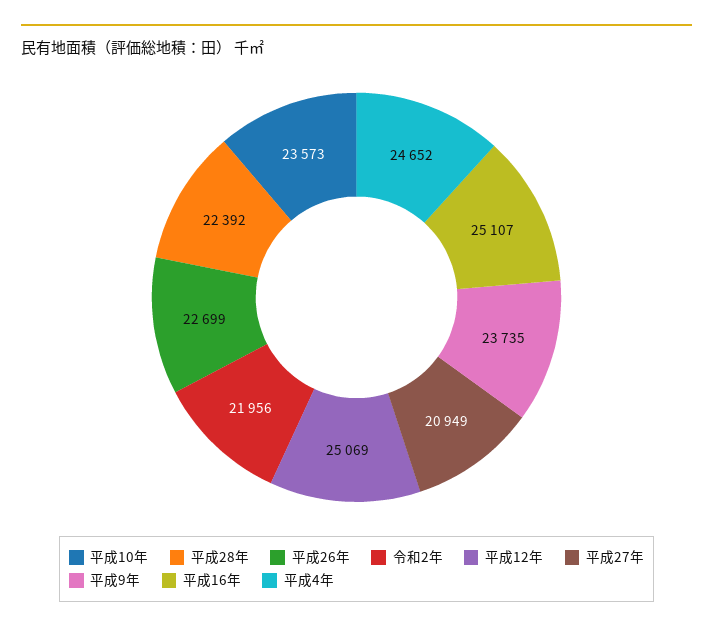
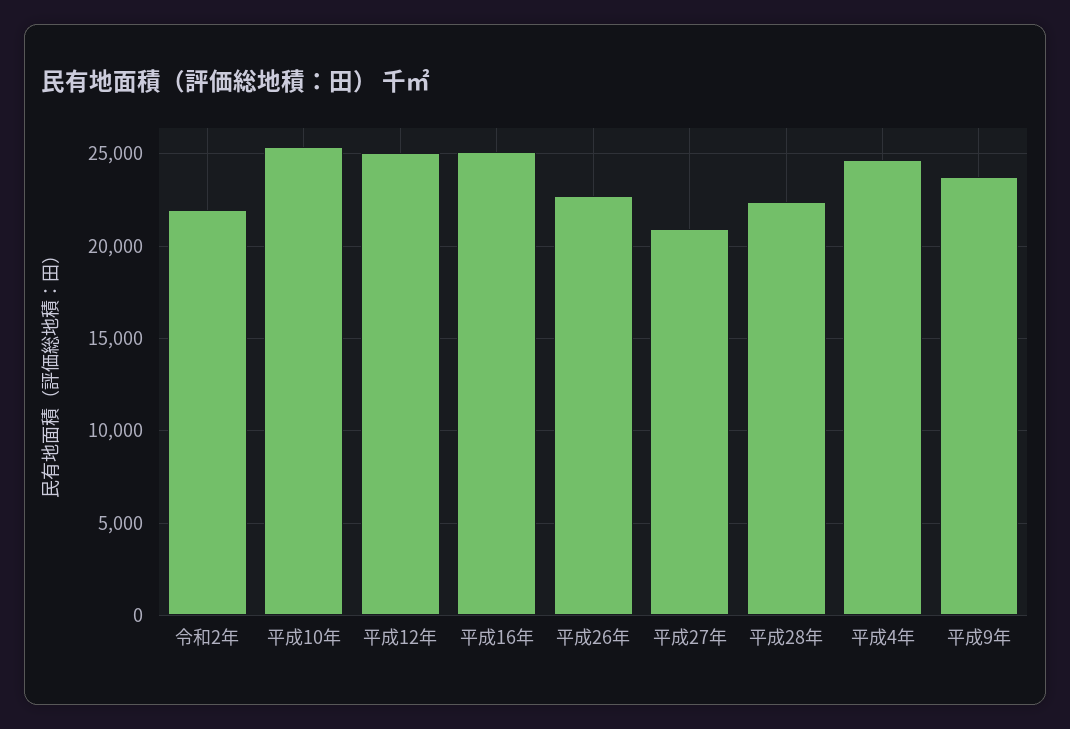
平成10年: 23573 -> 25500

